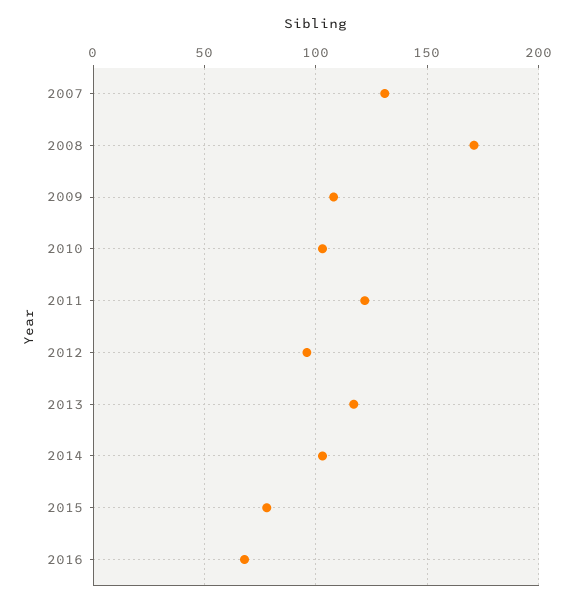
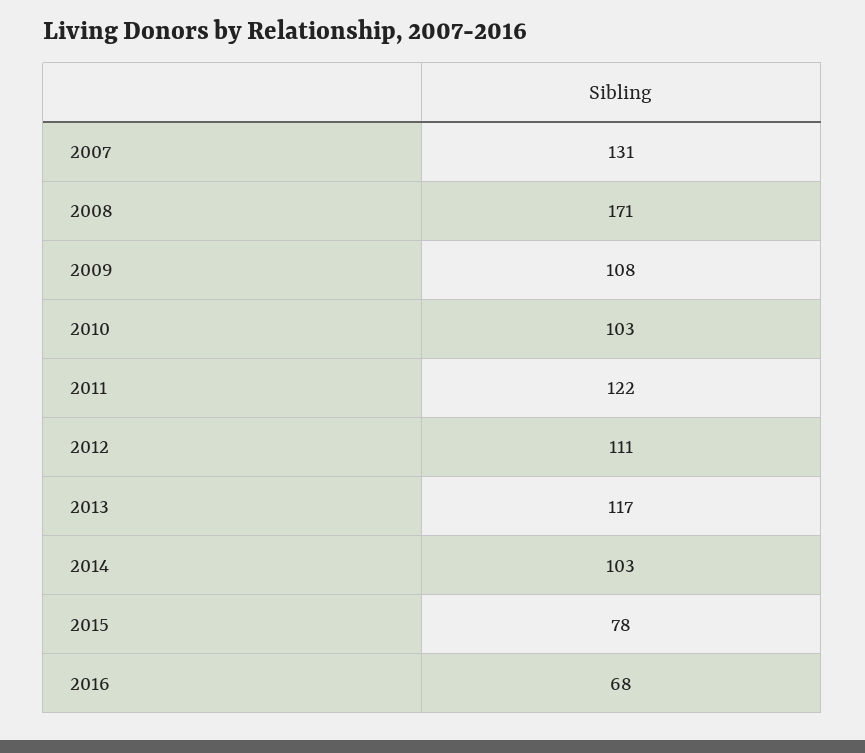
2012: 95 -> 111

